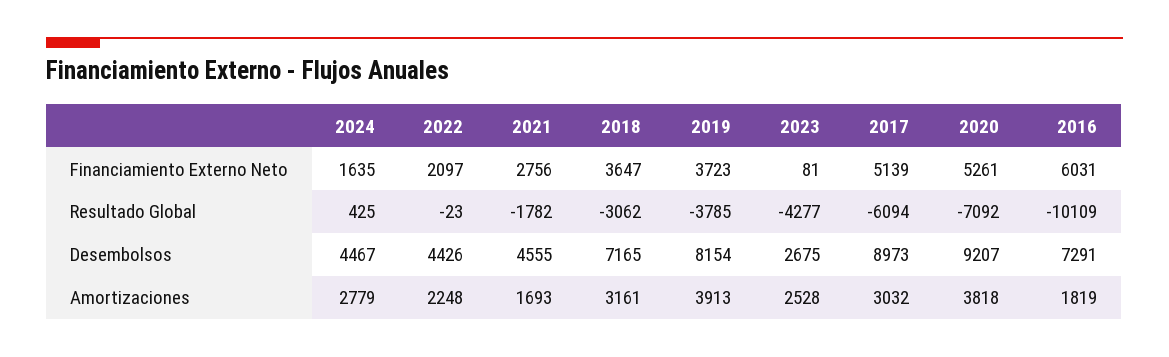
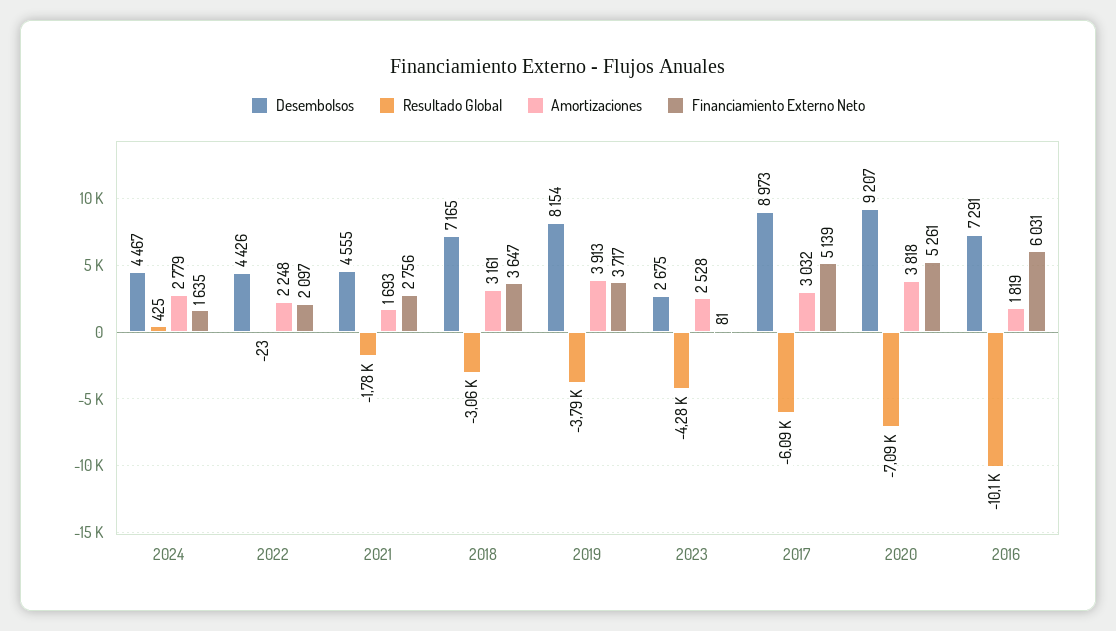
Financiamiento Externo Neto, 2019: 3723 -> 3717

